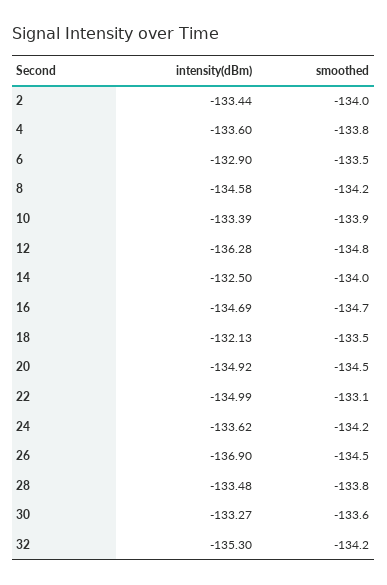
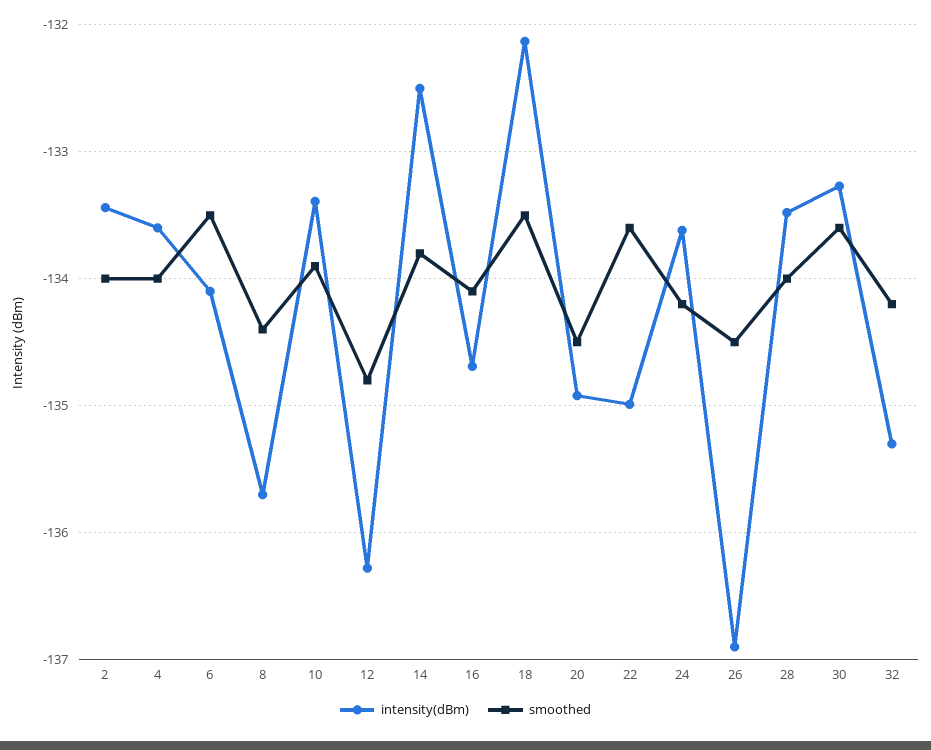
smoothed, 4: -133.8 -> -134
intensity(dBm), 6: -132.9 -> -134.1
intensity(dBm), 8: -134.58 -> -135.7
smoothed, 8: -134.2 -> -134.4
smoothed, 14: -134 -> -133.8
smoothed, 16: -134.7 -> -134.1
smoothed, 22: -133.1 -> -133.6
smoothed, 28: -133.8 -> -134

